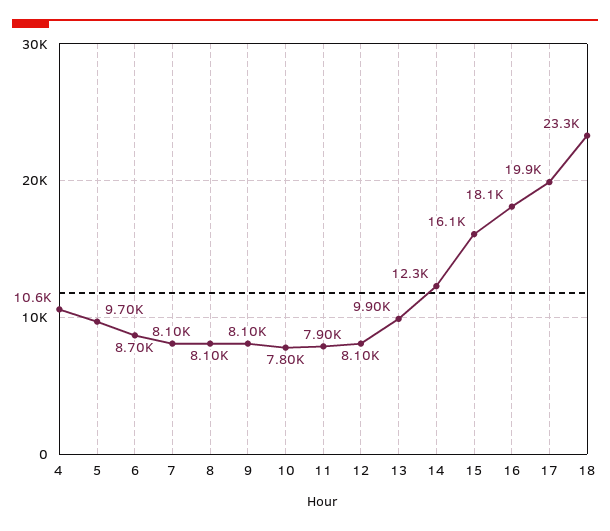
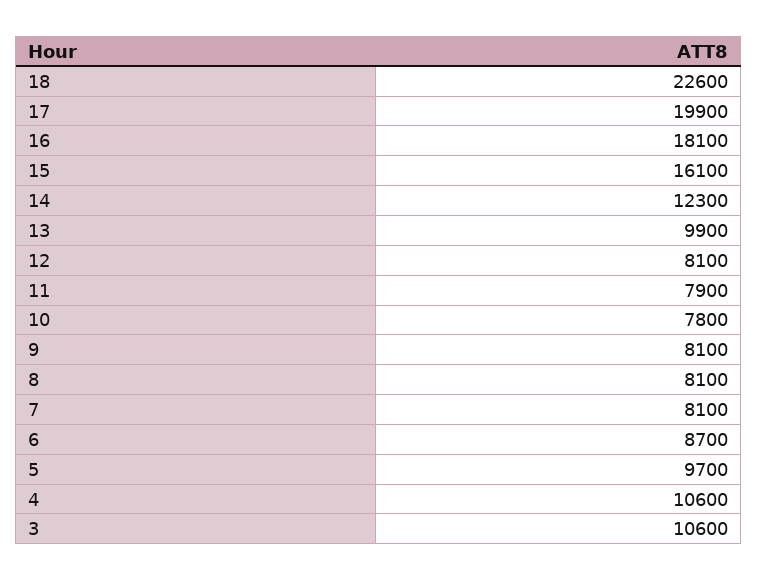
18: 23300 -> 22600
3: none -> 10600

